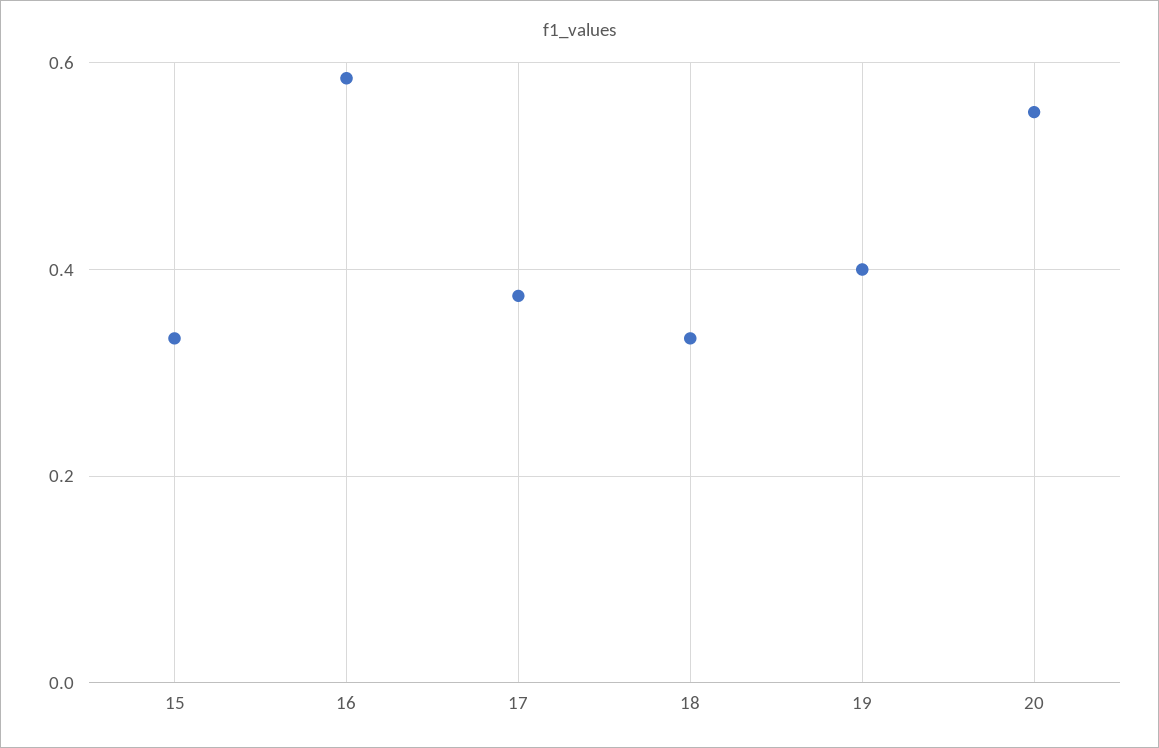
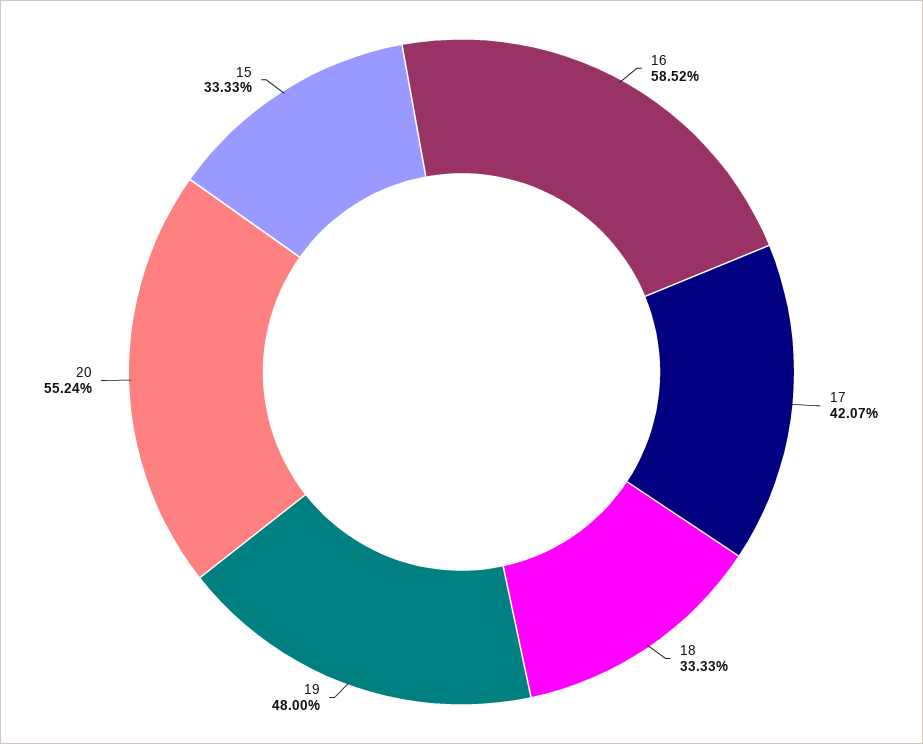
17: 0.38 -> 0.4207
19: 0.4 -> 0.48

